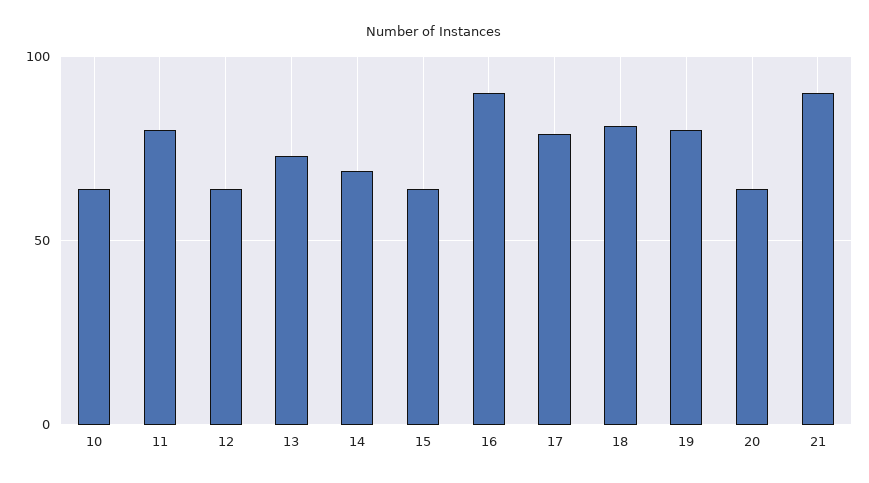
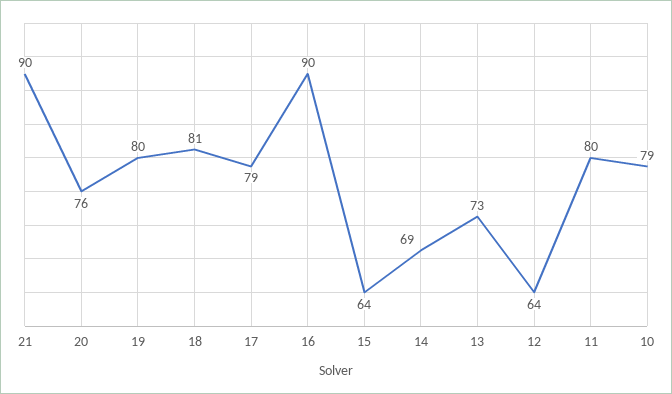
10: 65 -> 79
20: 65 -> 76

